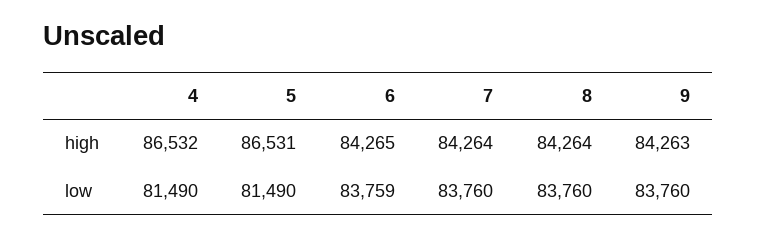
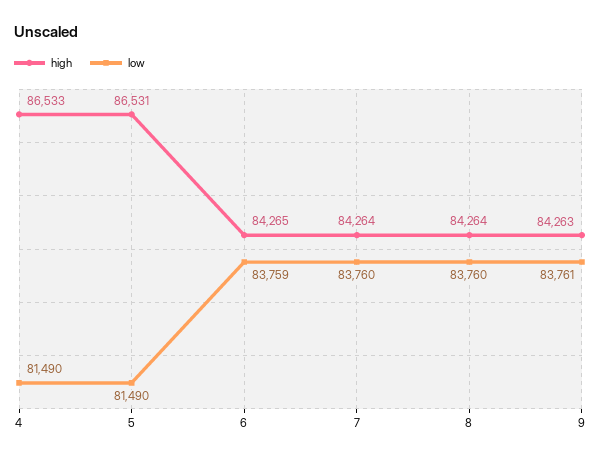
high, 4: 86532 -> 86533
low, 9: 83760 -> 83761

